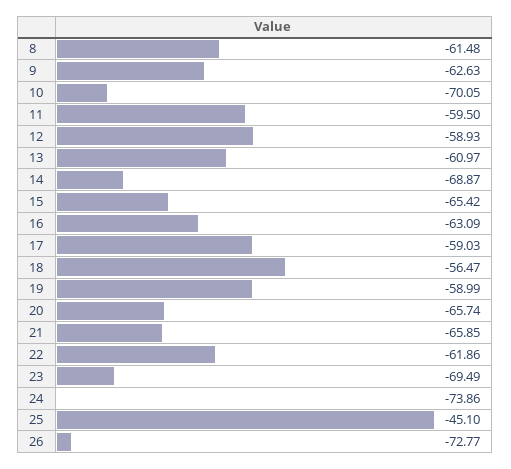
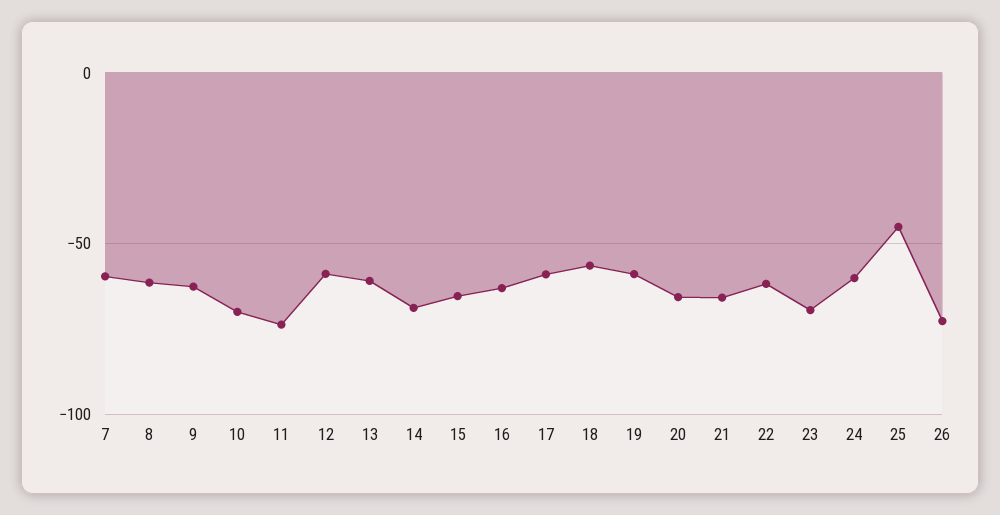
11: -59.5 -> -75
24: -73.86 -> -60
7: none -> -60

